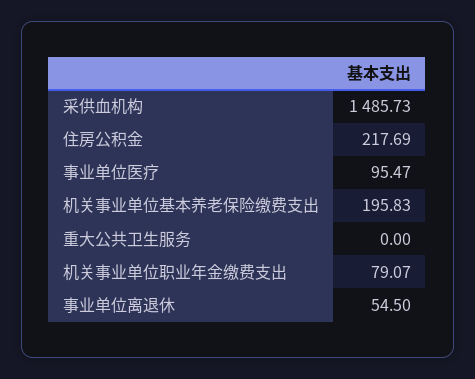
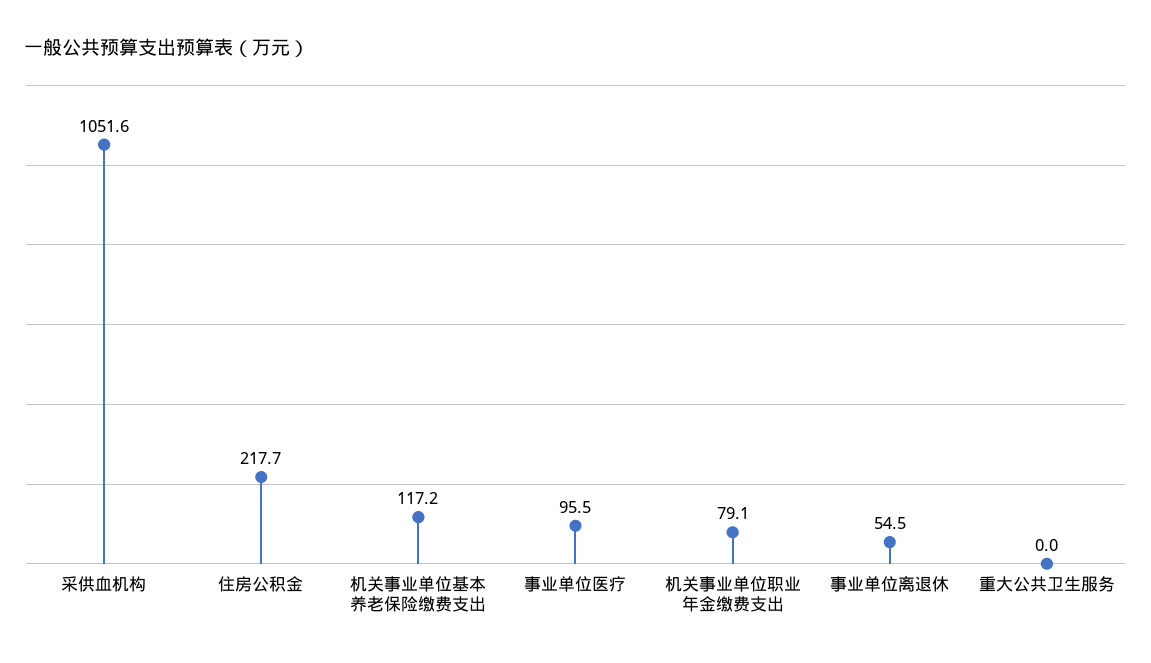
采供血机构: 1485.73 -> 1051.6
机关事业单位基本养老保险缴费支出: 195.83 -> 117.2

